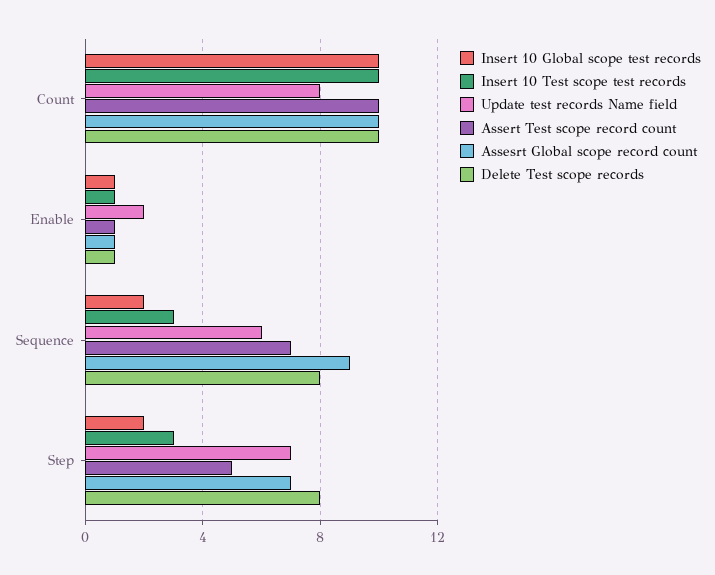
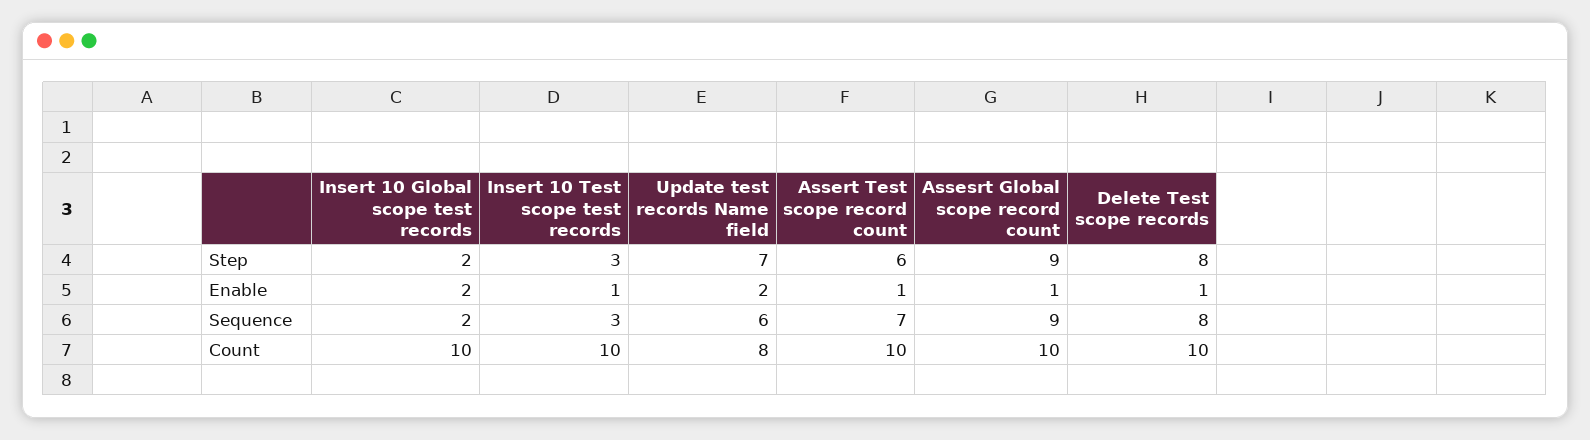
Insert 10 Global scope test records, Enable: 1 -> 2
Assert Test scope record count, Step: 5 -> 6
Assesrt Global scope record count, Step: 7 -> 9

